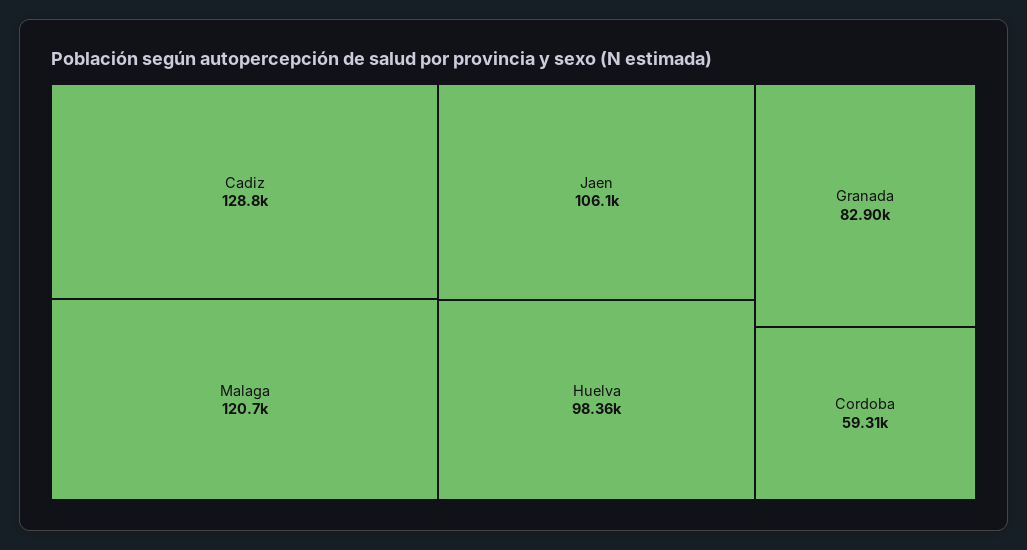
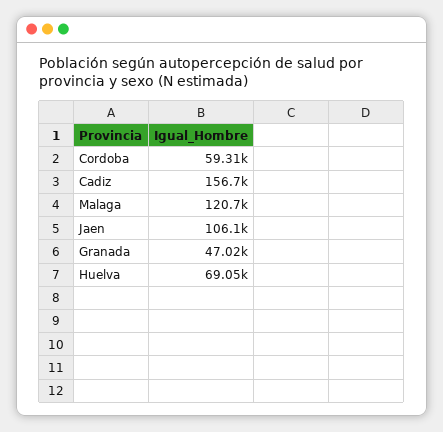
Cadiz: 128800 -> 156700
Huelva: 98360 -> 69050
Granada: 82900 -> 47020

